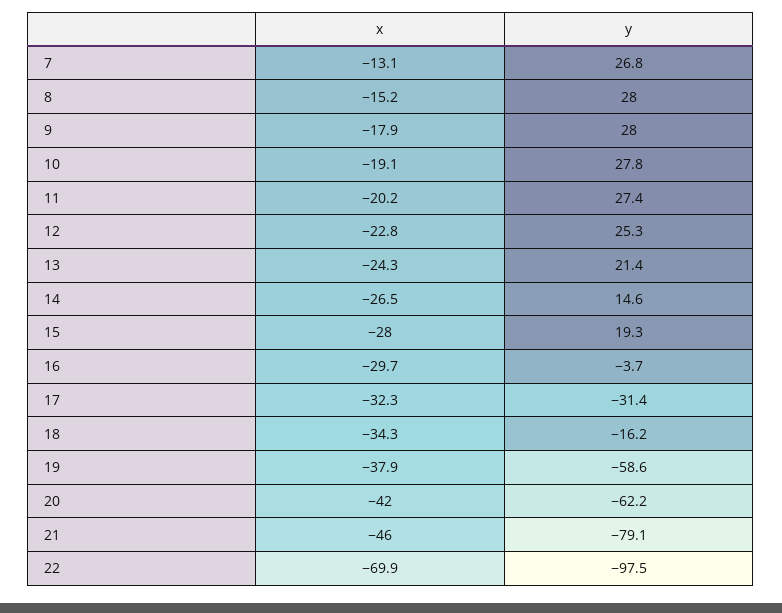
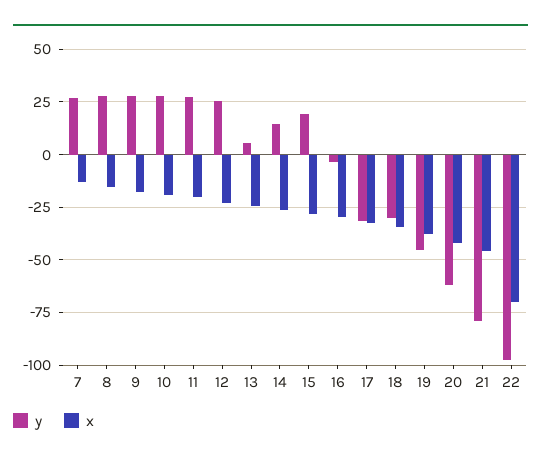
y, 13: 21.4 -> 5
y, 18: -16.2 -> -30
y, 19: -58.6 -> -45

